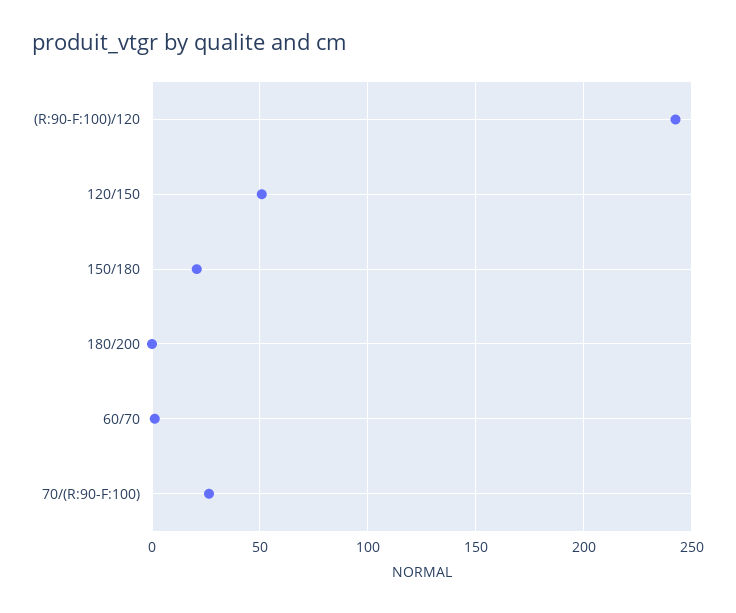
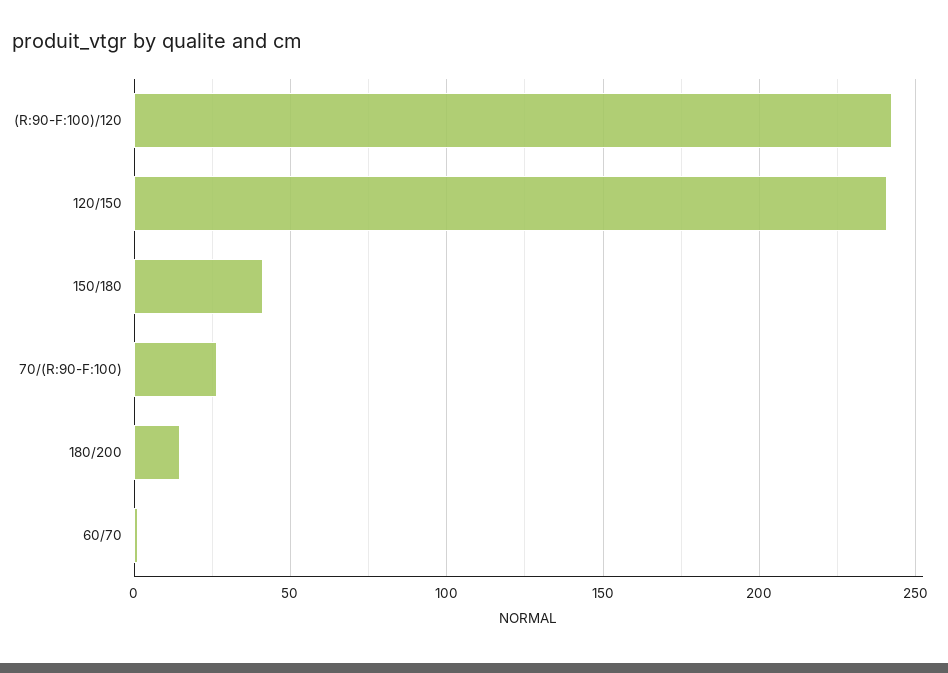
120/150: 50 -> 240
150/180: 20 -> 40
180/200: 0 -> 15

